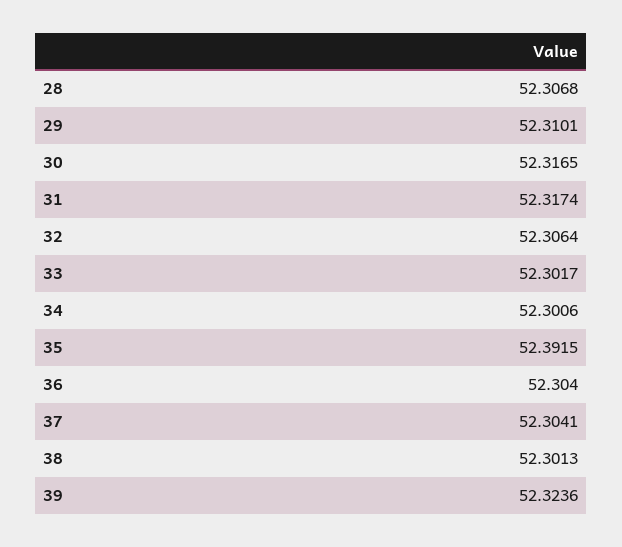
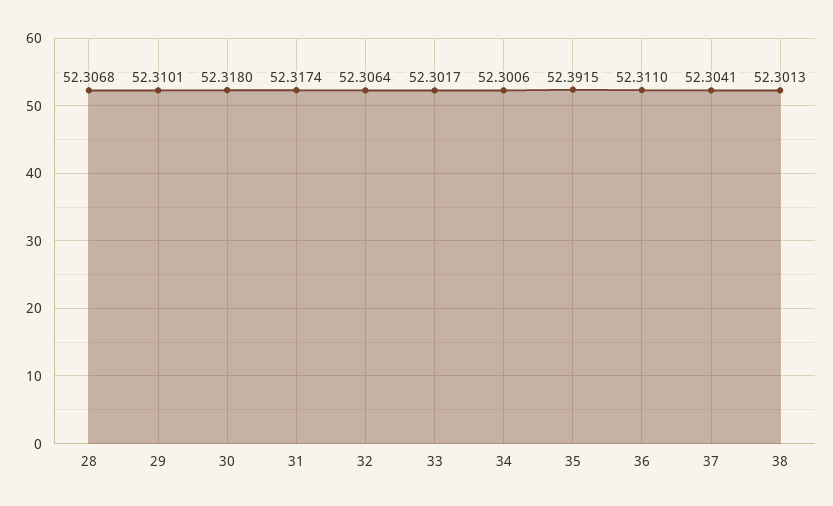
30: 52.3165 -> 52.318
36: 52.304 -> 52.311
39: 52.3236 -> none

